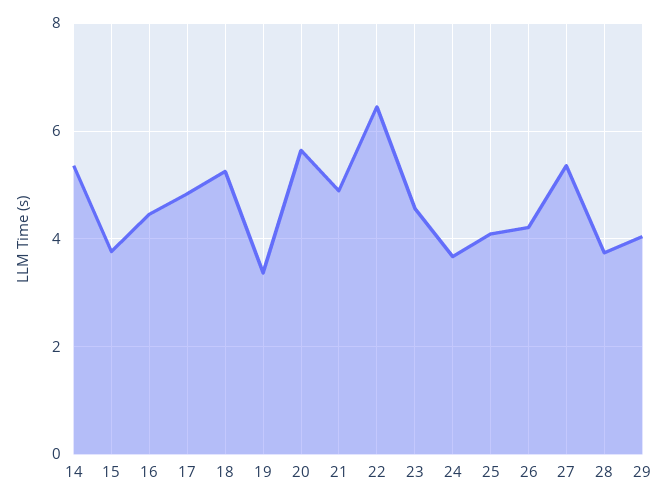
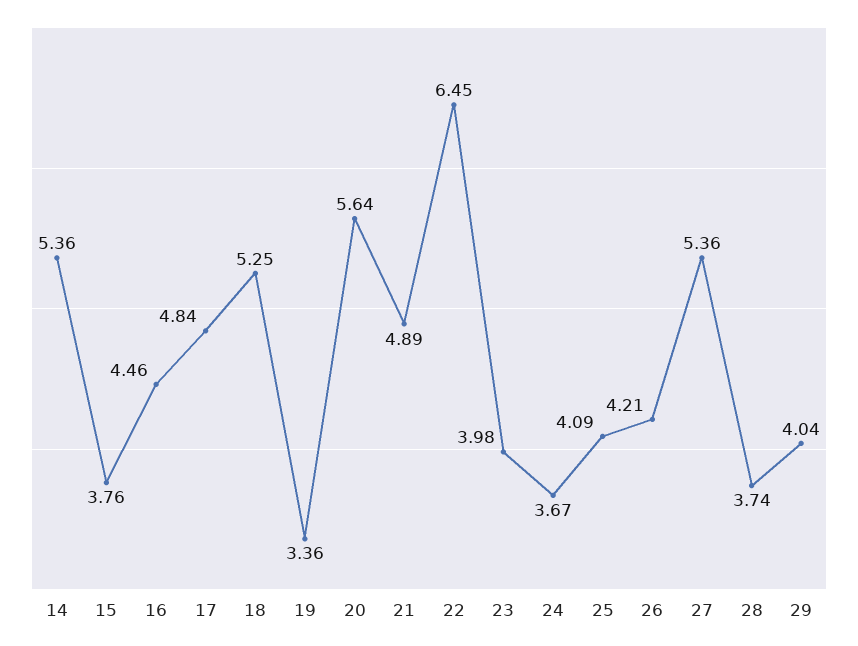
23: 4.6 -> 3.98

